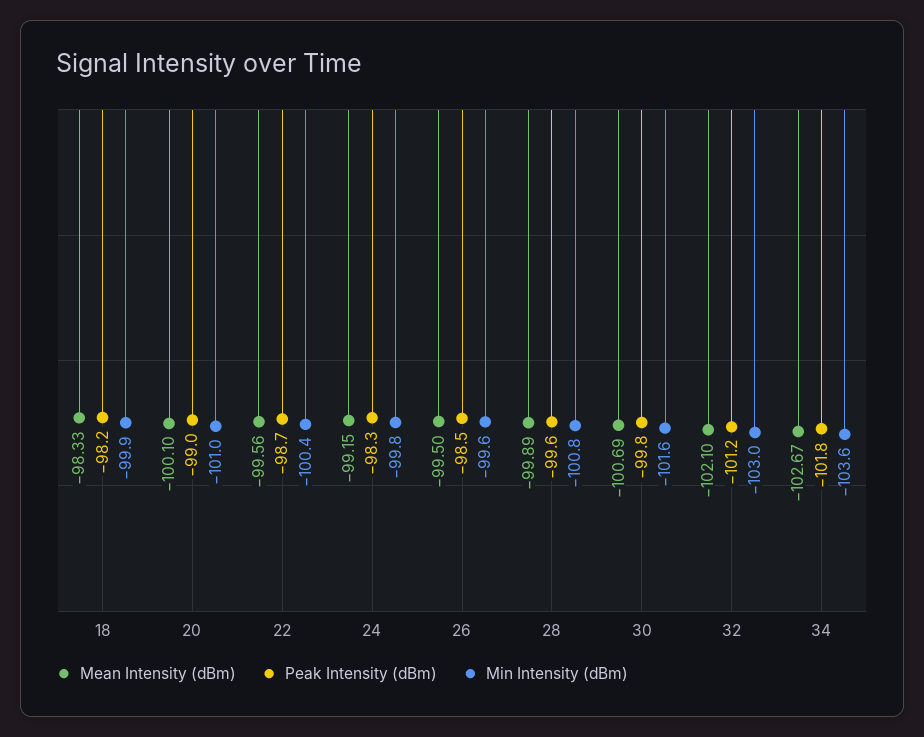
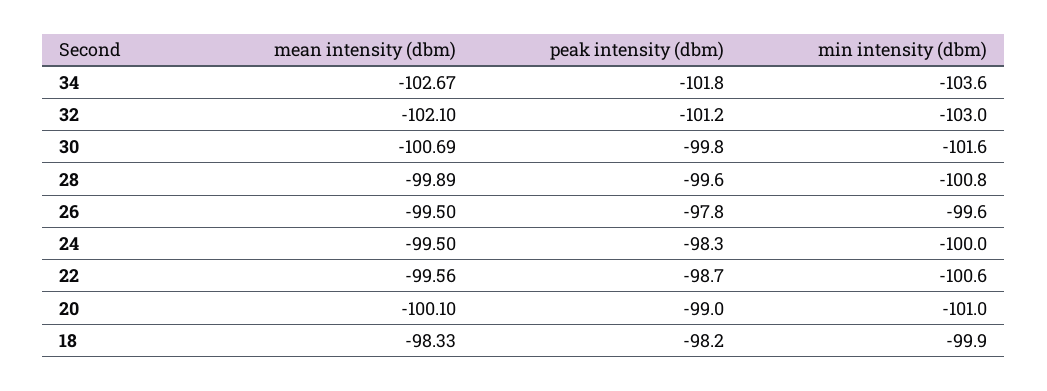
Min Intensity (dBm), 22: -100.4 -> -100.6
Mean Intensity (dBm), 24: -99.15 -> -99.5
Min Intensity (dBm), 24: -99.8 -> -100
Peak Intensity (dBm), 26: -98.5 -> -97.8

